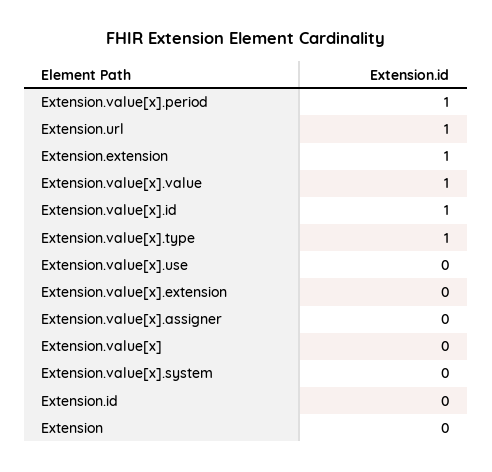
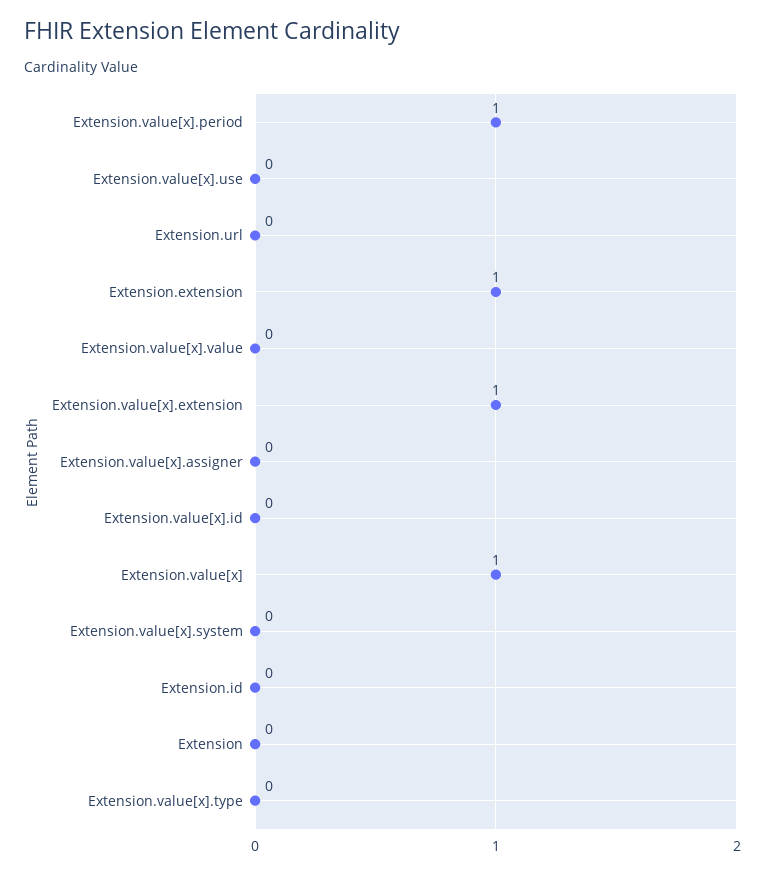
Extension.url: 1 -> 0
Extension.value[x].value: 1 -> 0
Extension.value[x].id: 1 -> 0
Extension.value[x].type: 1 -> 0
Extension.value[x].extension: 0 -> 1
Extension.value[x]: 0 -> 1

